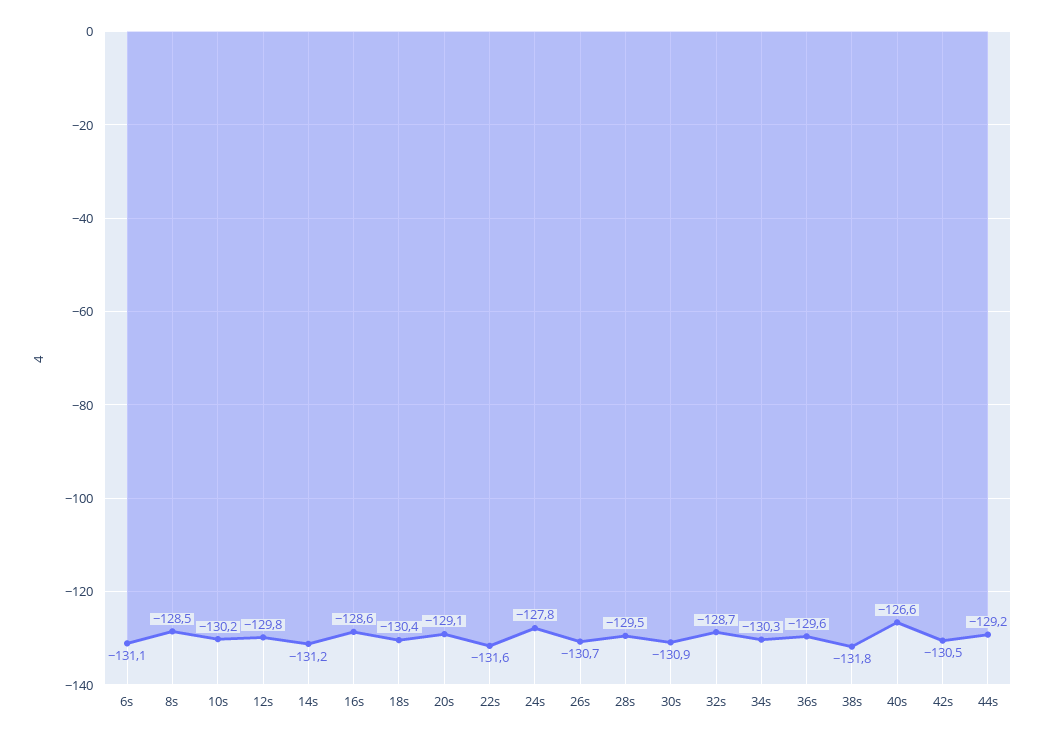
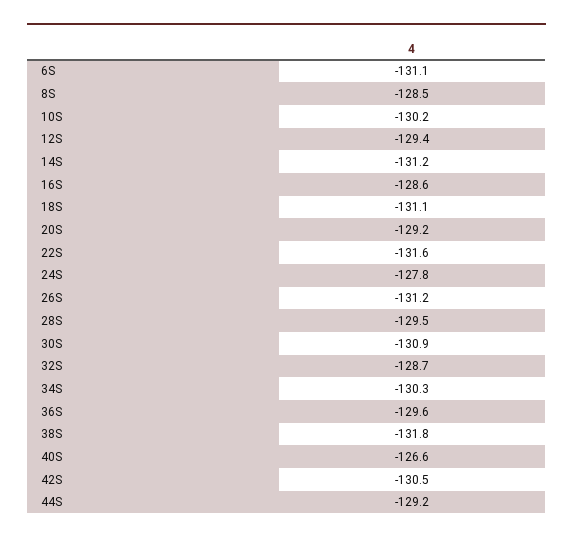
12s: -129.8 -> -129.4
18s: -130.4 -> -131.1
20s: -129.1 -> -129.2
26s: -130.7 -> -131.2

